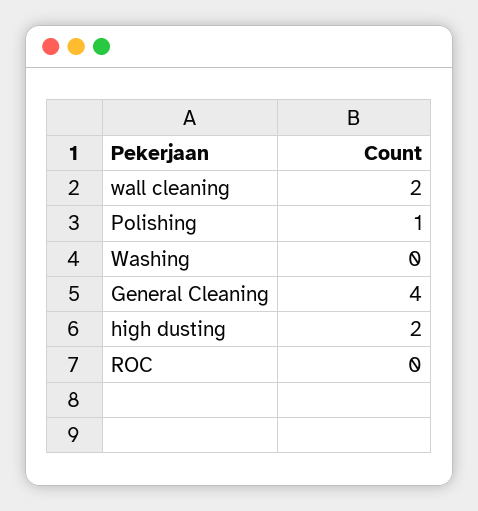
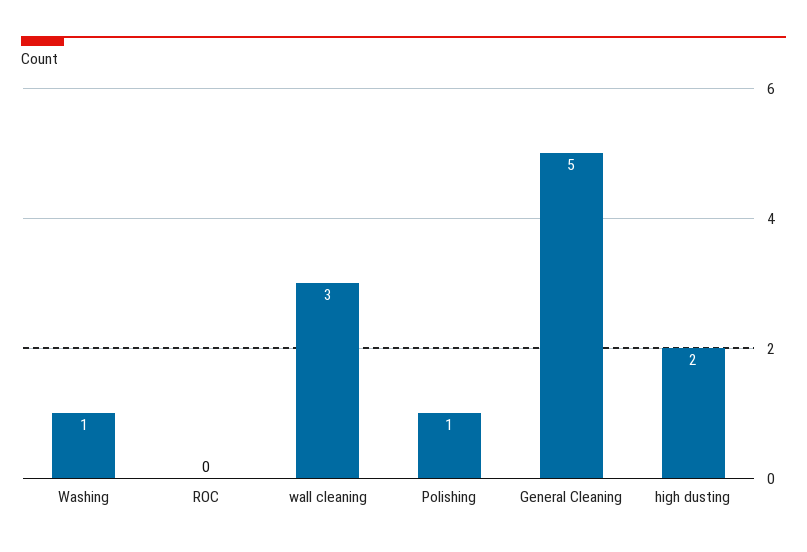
wall cleaning: 2 -> 3
Washing: 0 -> 1
General Cleaning: 4 -> 5

